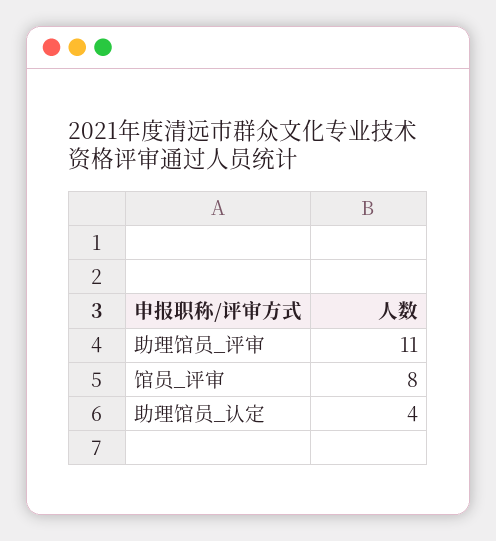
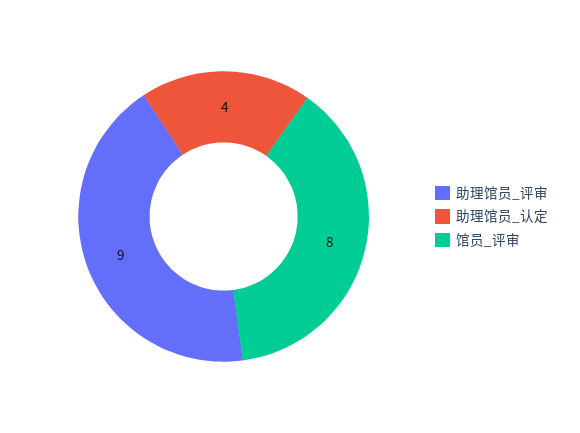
助理馆员_评审: 11 -> 9

